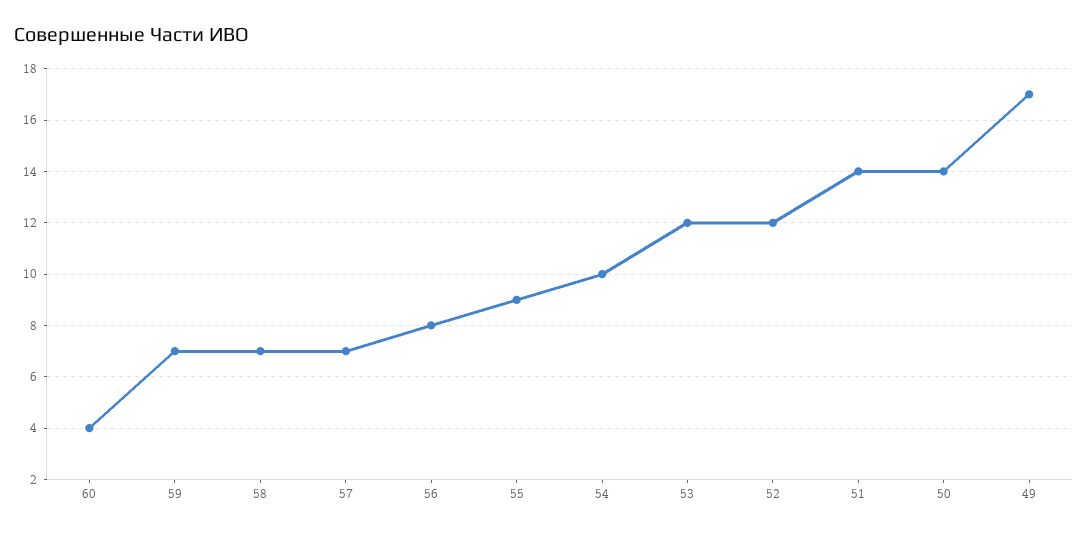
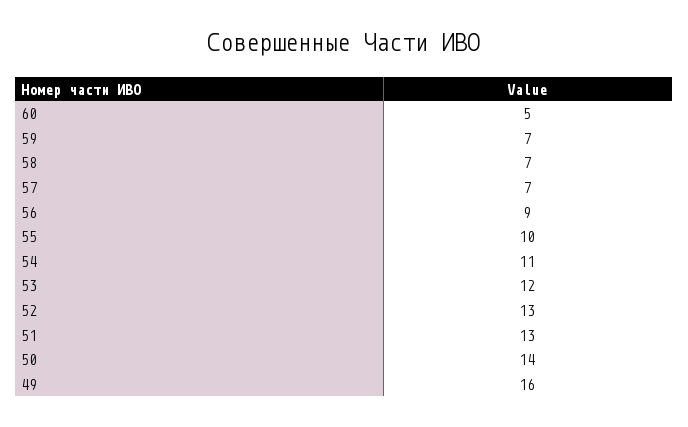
60: 4 -> 5
56: 8 -> 9
55: 9 -> 10
54: 10 -> 11
52: 12 -> 13
51: 14 -> 13
49: 17 -> 16

